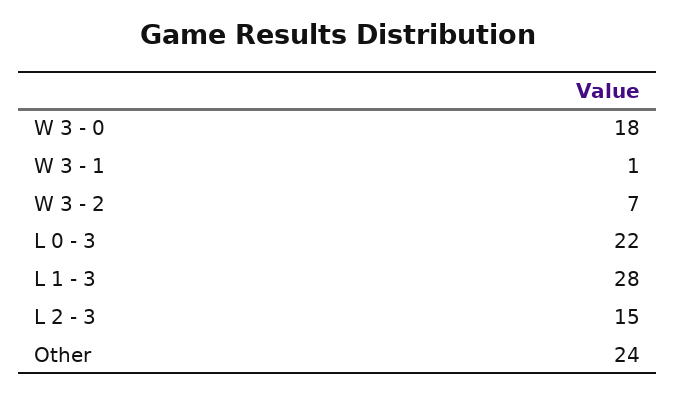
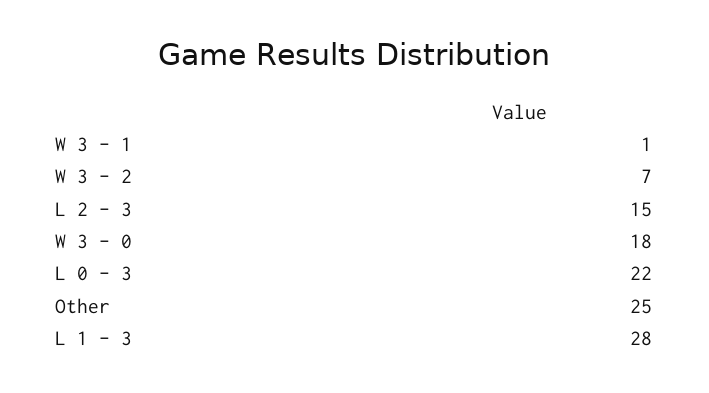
Other: 24 -> 25

